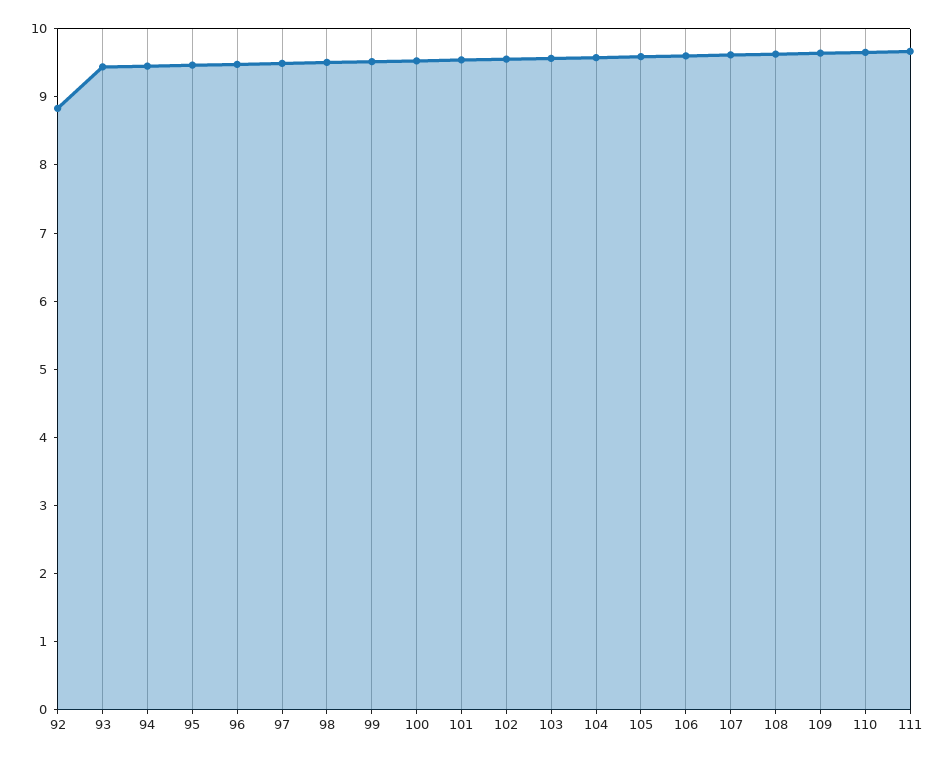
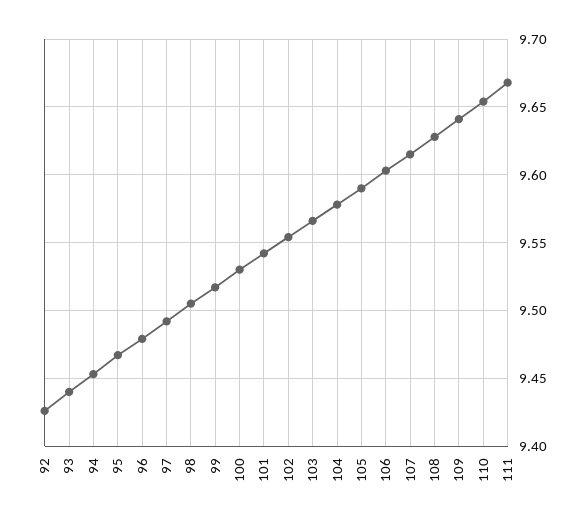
92: 8.8 -> 9.425

